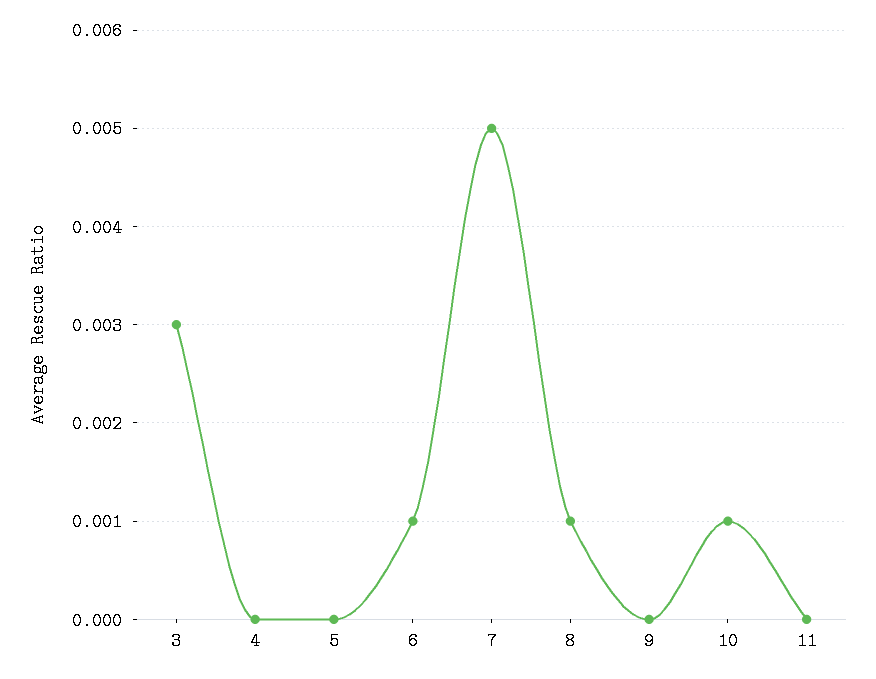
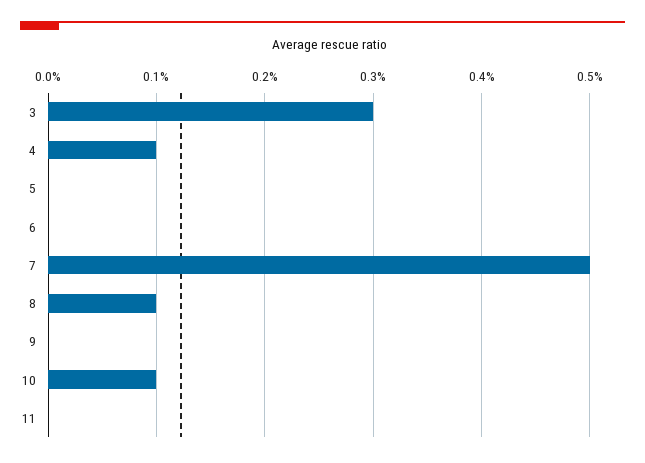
4: 0 -> 0.001
6: 0.001 -> 0

